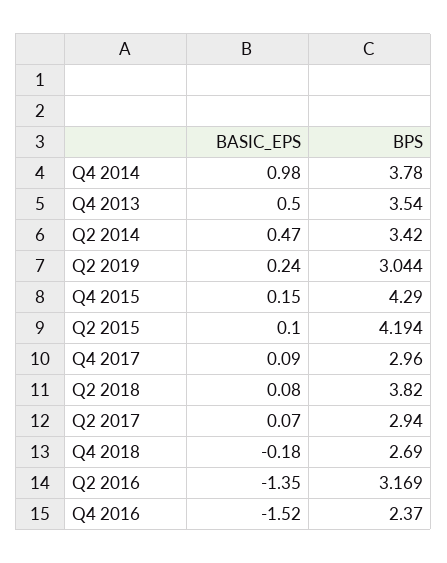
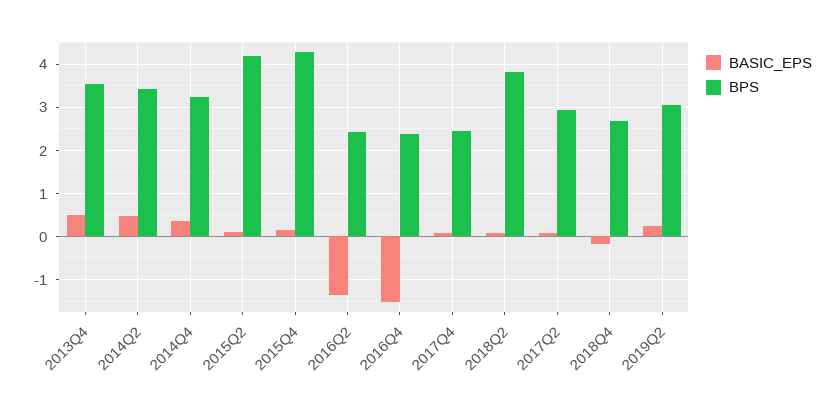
BASIC_EPS, Q4 2014: 0.98 -> 0.4
BPS, Q4 2014: 3.78 -> 3.2
BPS, Q4 2017: 2.96 -> 2.4
BPS, Q2 2016: 3.169 -> 2.4

